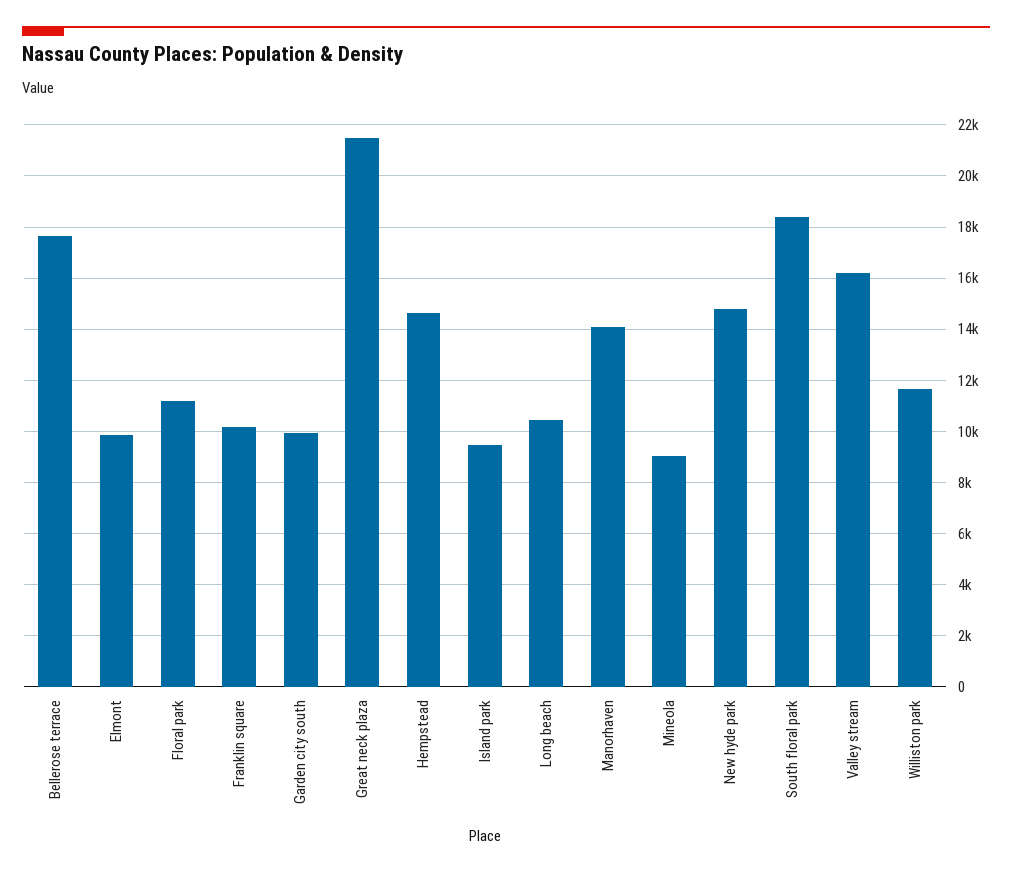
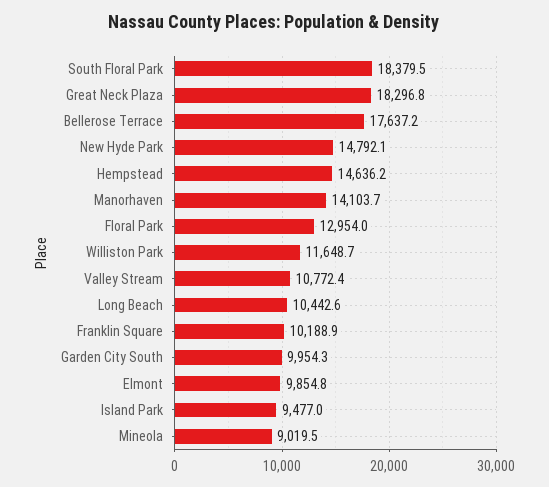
Floral park: 11250 -> 12954
Great neck plaza: 21500 -> 18296.8
Valley stream: 16250 -> 10772.4

